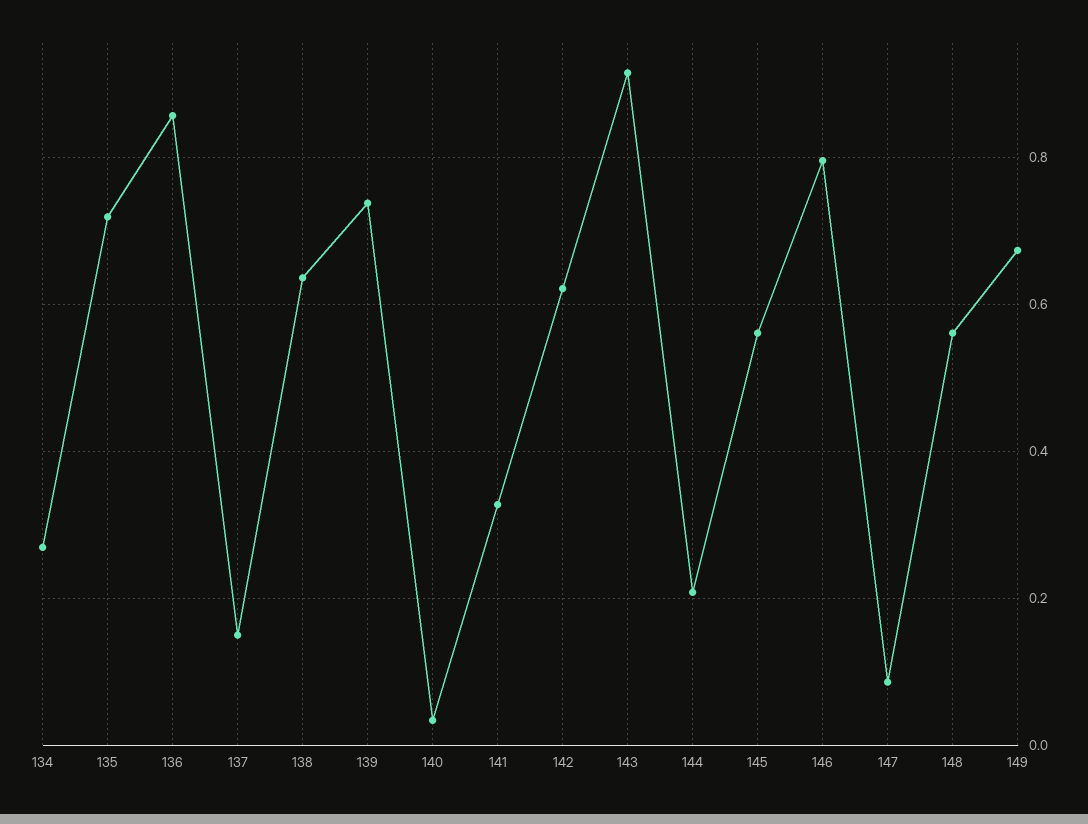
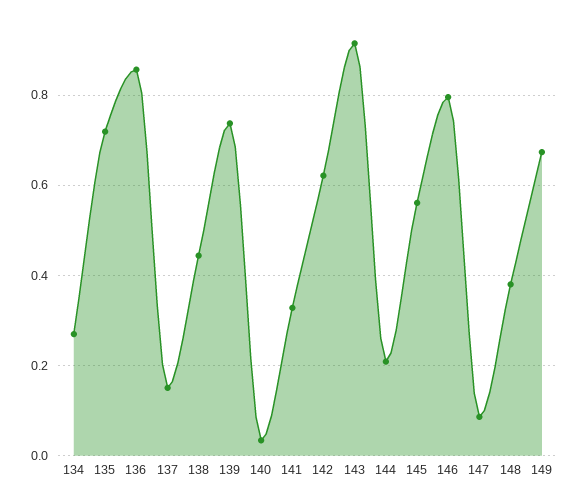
138: 0.64 -> 0.44
148: 0.56 -> 0.38

